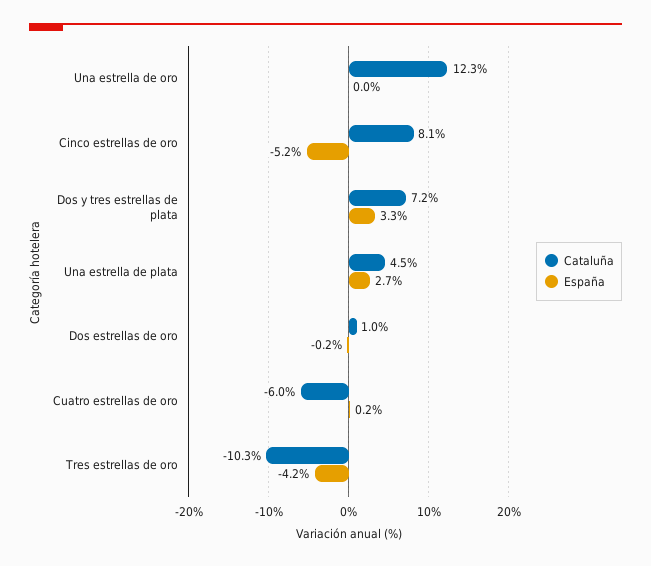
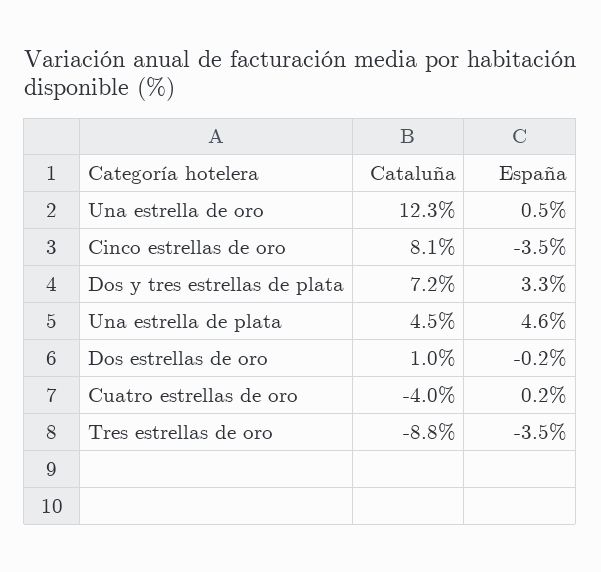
España, Una estrella de oro: 0 -> 0.5
España, Cinco estrellas de oro: -5.2 -> -3.5
España, Una estrella de plata: 2.7 -> 4.6
Cataluña, Cuatro estrellas de oro: -6 -> -4
Cataluña, Tres estrellas de oro: -10.3 -> -8.8
España, Tres estrellas de oro: -4.2 -> -3.5

